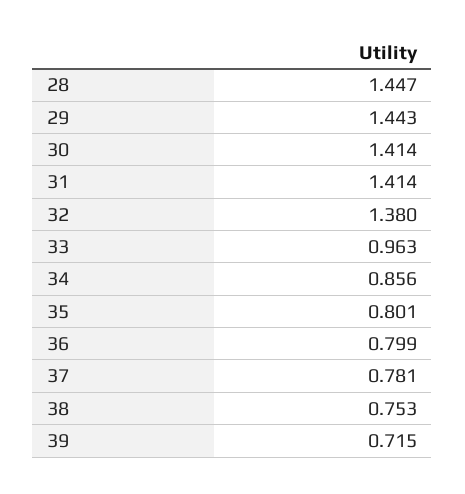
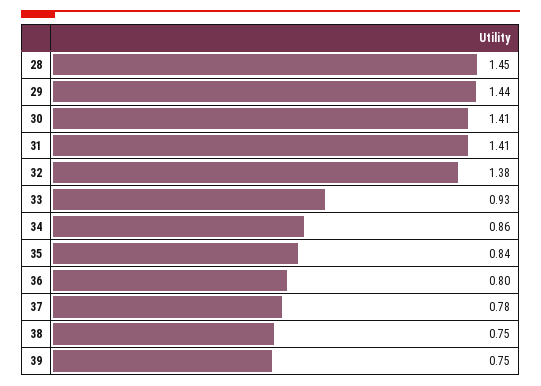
33: 0.963 -> 0.93
35: 0.801 -> 0.84
39: 0.715 -> 0.75

